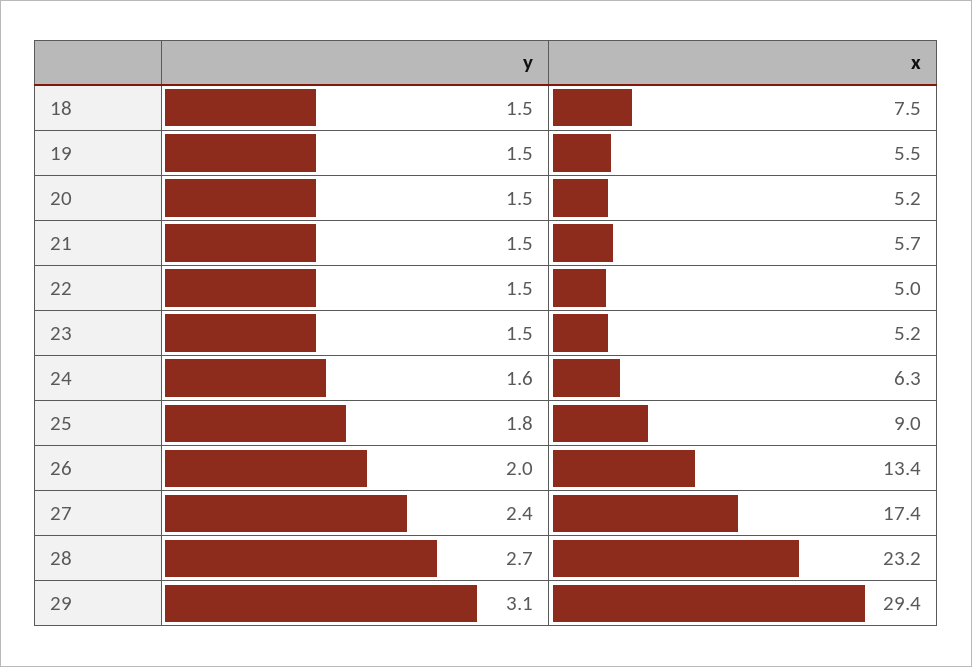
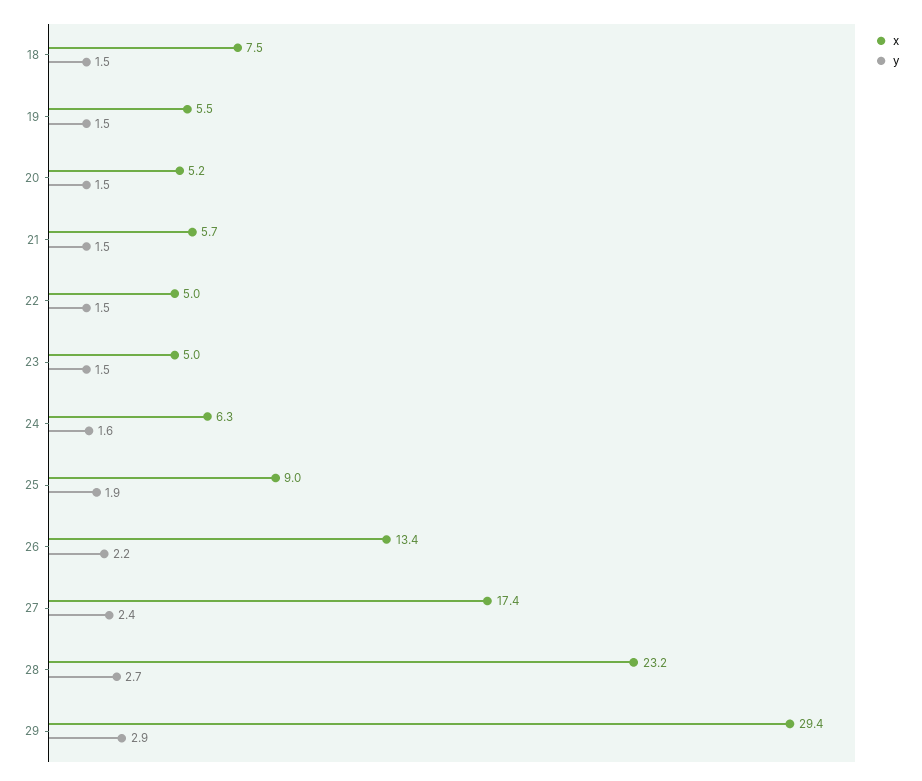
x, 23: 5.2 -> 5
y, 25: 1.8 -> 1.9
y, 26: 2 -> 2.2
y, 29: 3.1 -> 2.9

